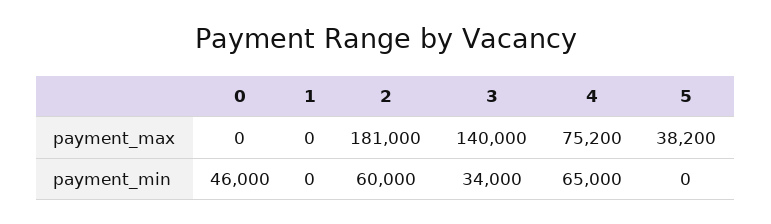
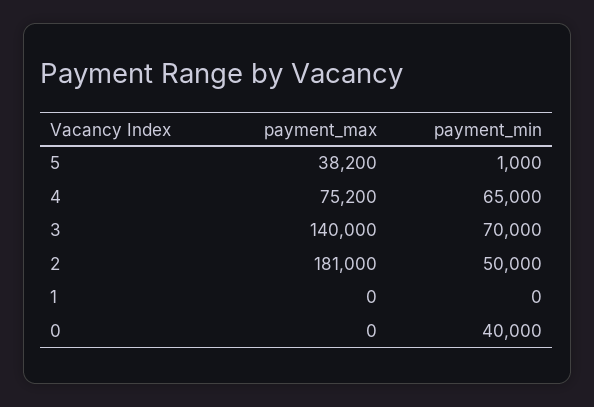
0, payment_min: 46000 -> 40000
2, payment_min: 60000 -> 50000
3, payment_min: 34000 -> 70000
5, payment_min: 0 -> 1000

